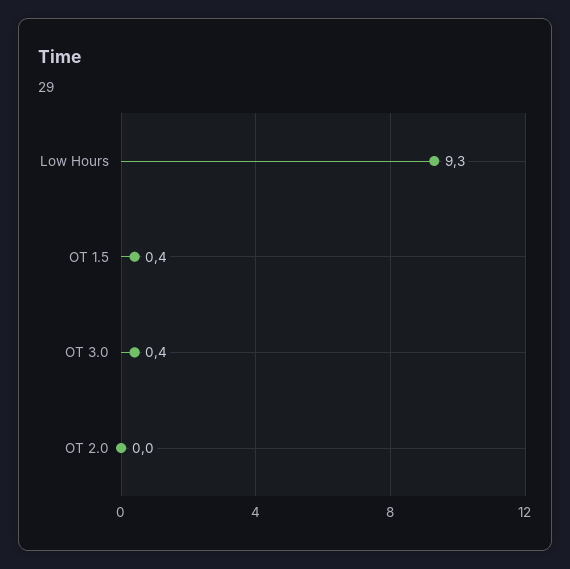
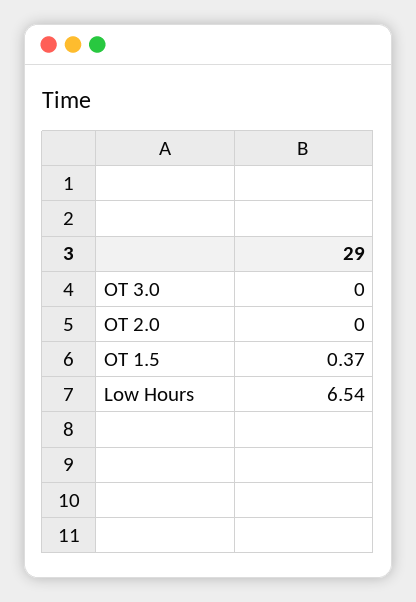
Low Hours: 9.3 -> 6.54
OT 3.0: 0.4 -> 0

